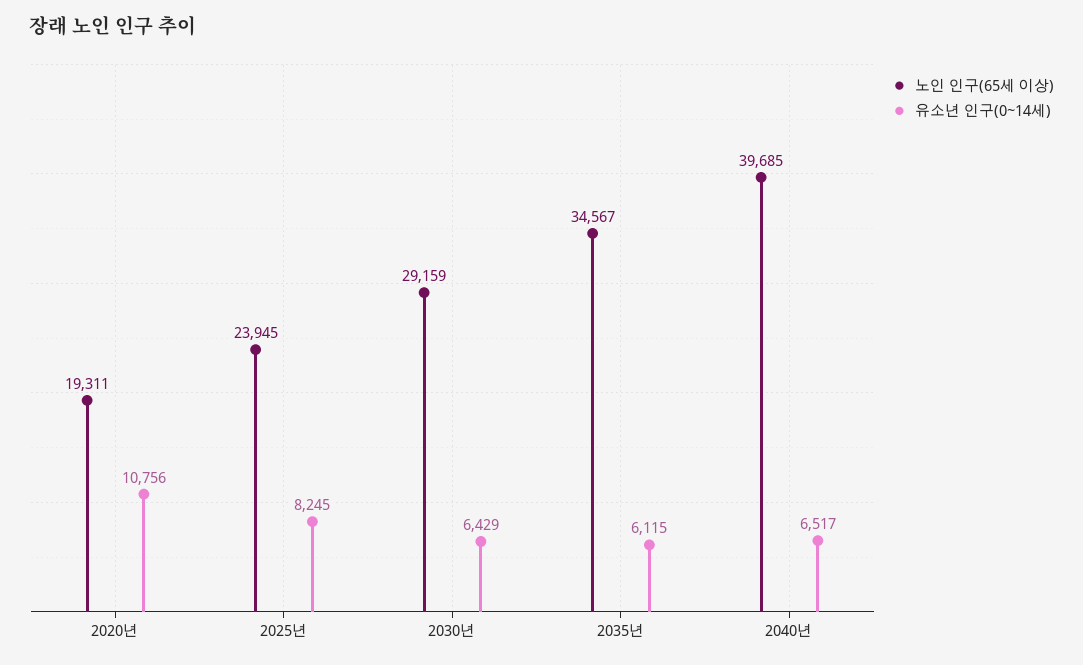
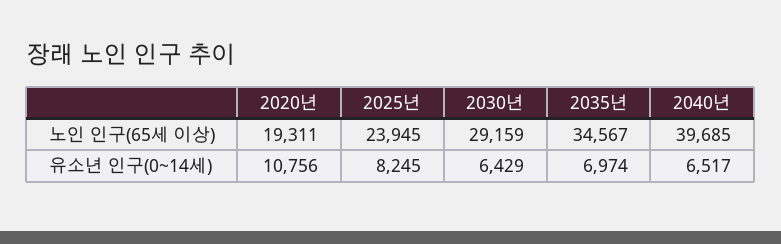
유소년 인구(0~14세), 2035년: 6115 -> 6974

